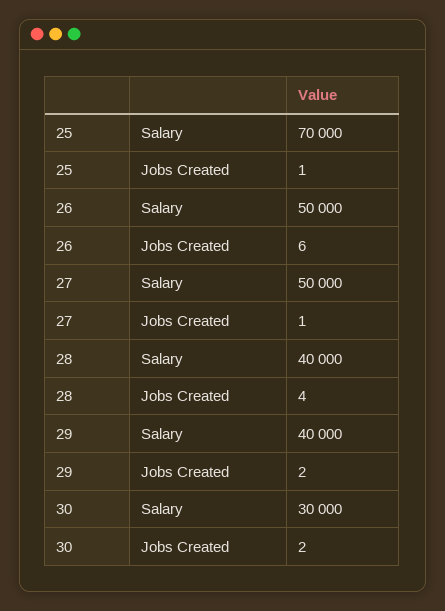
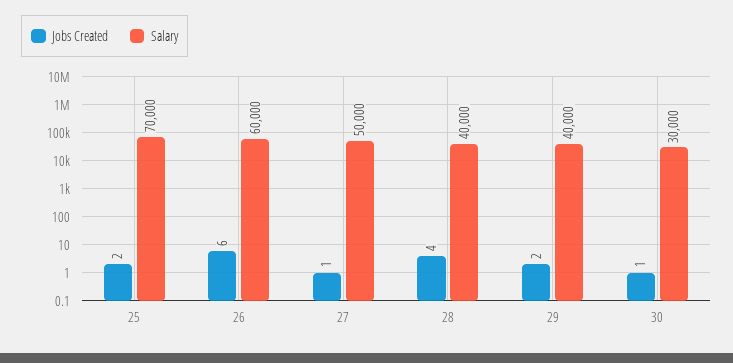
Jobs Created, 25: 1 -> 2
Salary, 26: 50000 -> 60000
Jobs Created, 30: 2 -> 1

